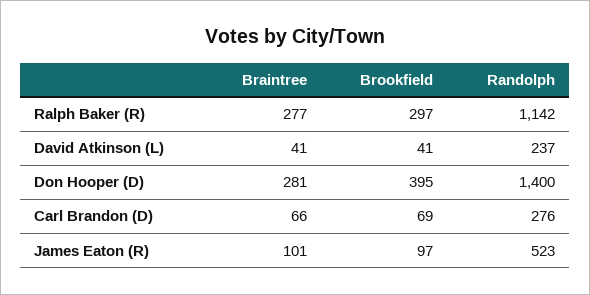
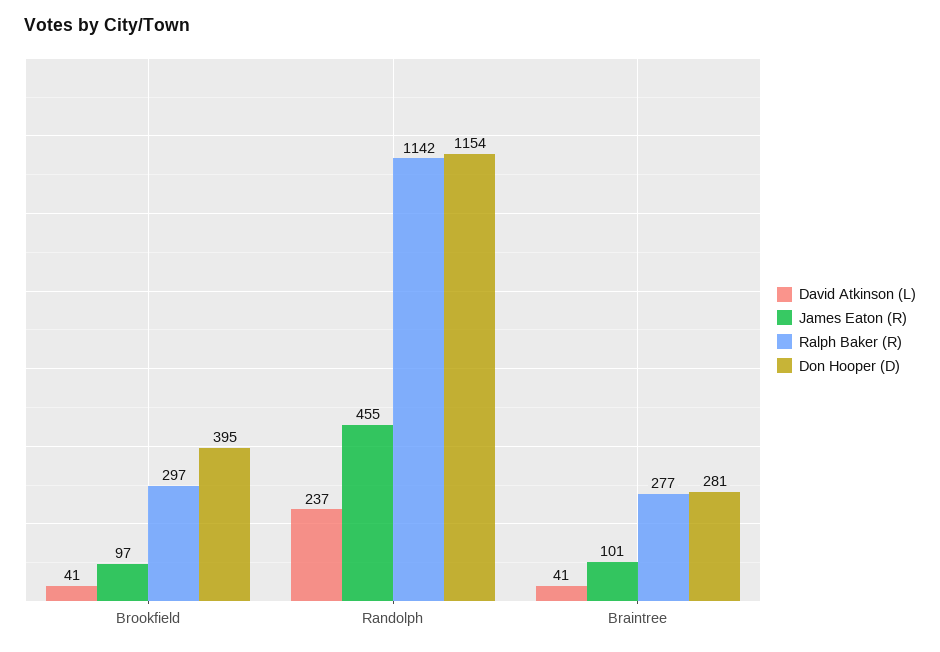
Don Hooper (D), Randolph: 1400 -> 1154
Carl Brandon (D), Braintree: 66 -> none
Carl Brandon (D), Brookfield: 69 -> none
Carl Brandon (D), Randolph: 276 -> none
James Eaton (R), Randolph: 523 -> 455

